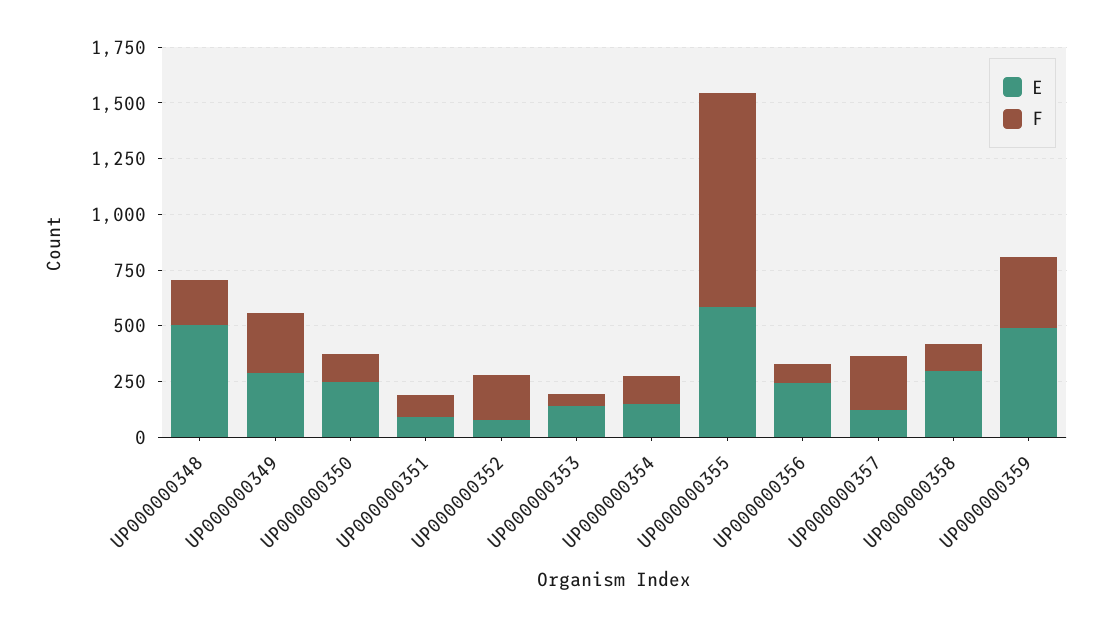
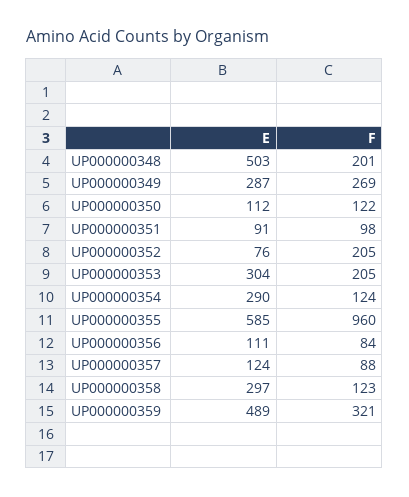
E, UP000000350: 250 -> 112
E, UP000000353: 150 -> 304
F, UP000000353: 50 -> 205
E, UP000000354: 150 -> 290
E, UP000000356: 250 -> 111
F, UP000000357: 250 -> 88

